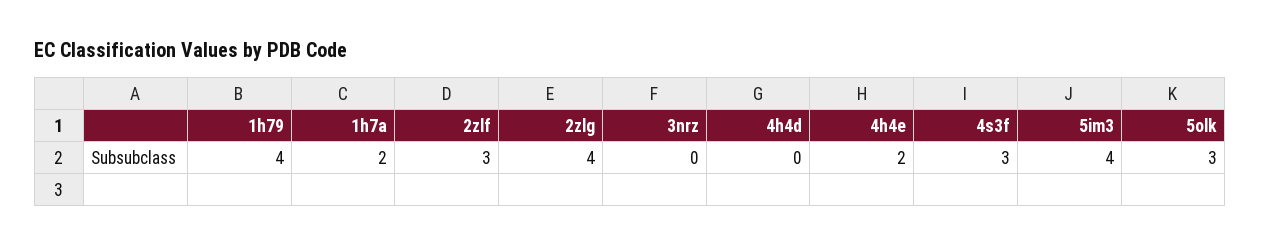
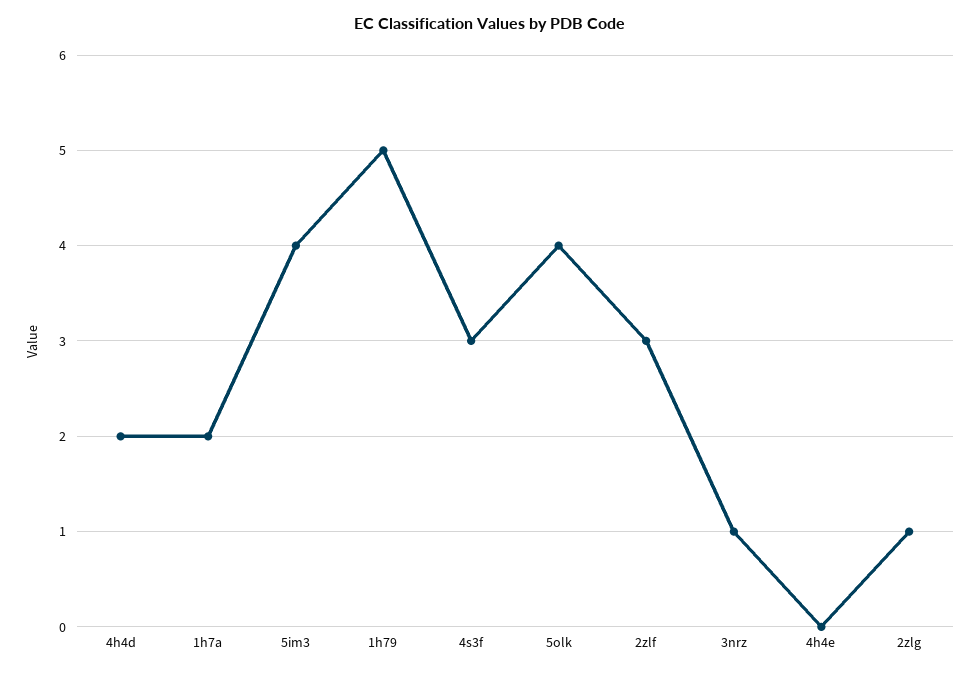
1h79: 4 -> 5
2zlg: 4 -> 1
3nrz: 0 -> 1
4h4d: 0 -> 2
4h4e: 2 -> 0
5olk: 3 -> 4

